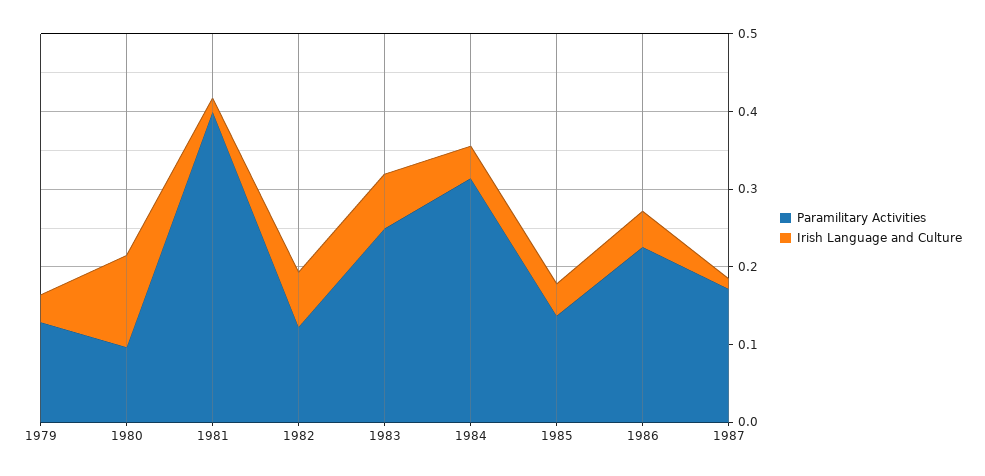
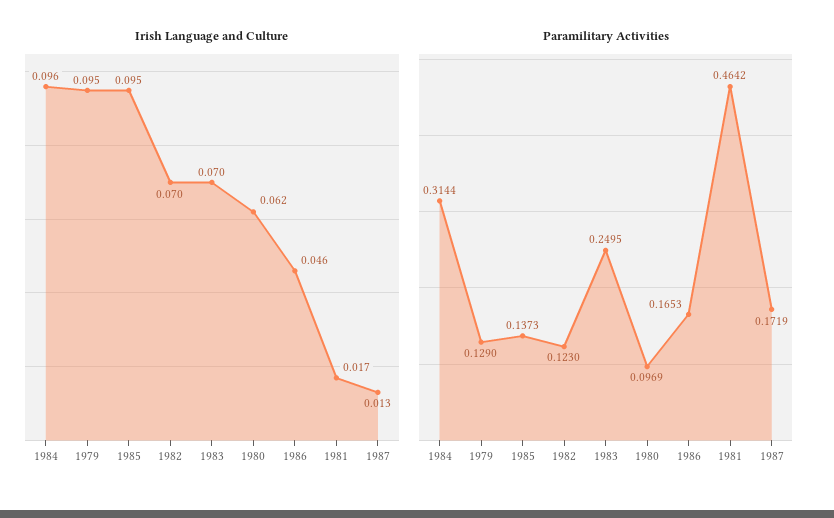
Irish Language and Culture, 1979: 0.04 -> 0.095
Irish Language and Culture, 1980: 0.12 -> 0.062
Paramilitary Activities, 1981: 0.4 -> 0.4642
Irish Language and Culture, 1984: 0.04 -> 0.096
Irish Language and Culture, 1985: 0.04 -> 0.095
Paramilitary Activities, 1986: 0.22 -> 0.1653

